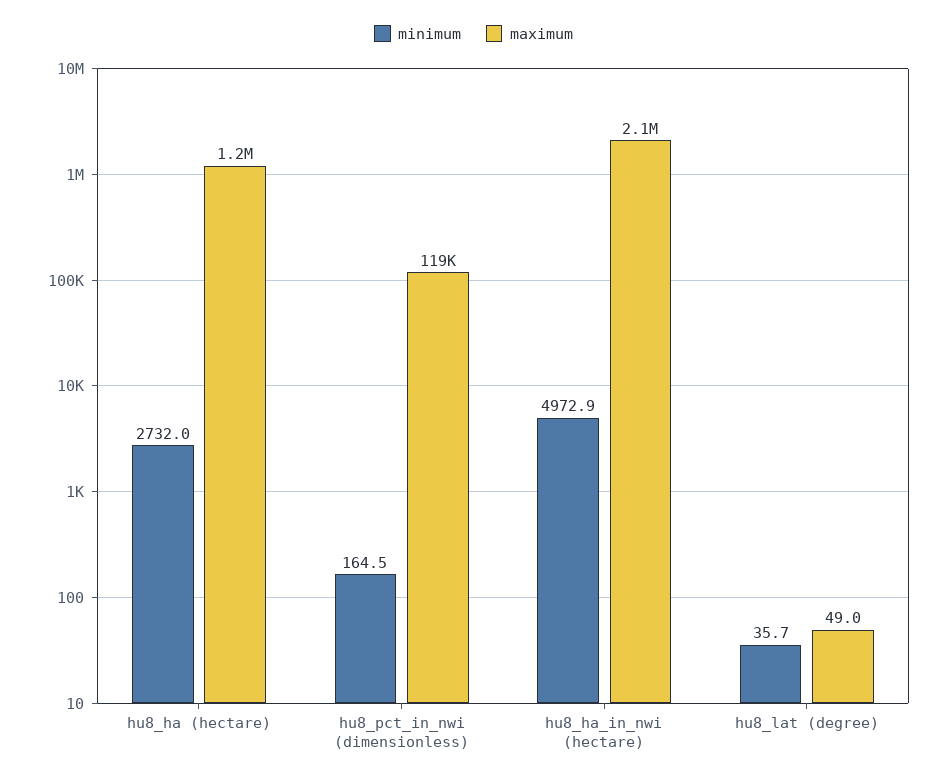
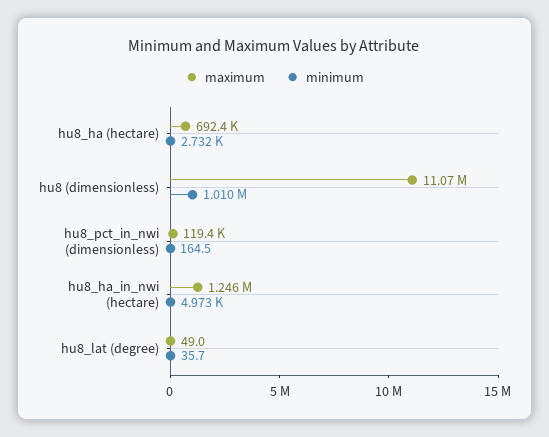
maximum, hu8_ha (hectare): 1200000 -> 692400
maximum, hu8_ha_in_nwi (hectare): 2100000 -> 1246000
maximum, hu8 (dimensionless): none -> 11070000
minimum, hu8 (dimensionless): none -> 1010000

